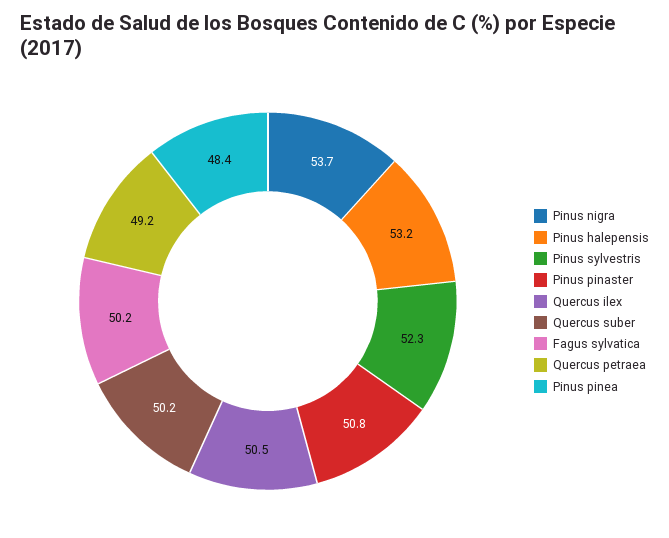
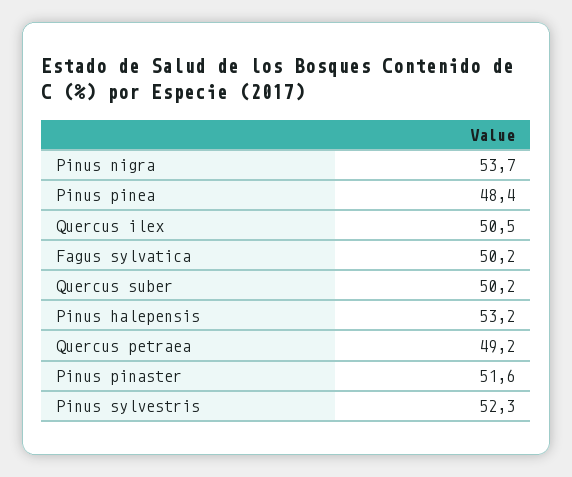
Pinus pinaster: 50.8 -> 51.6

